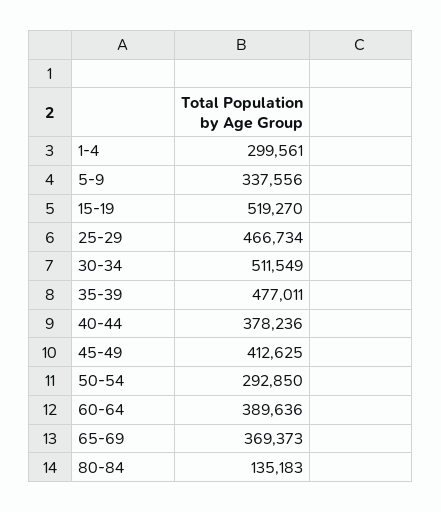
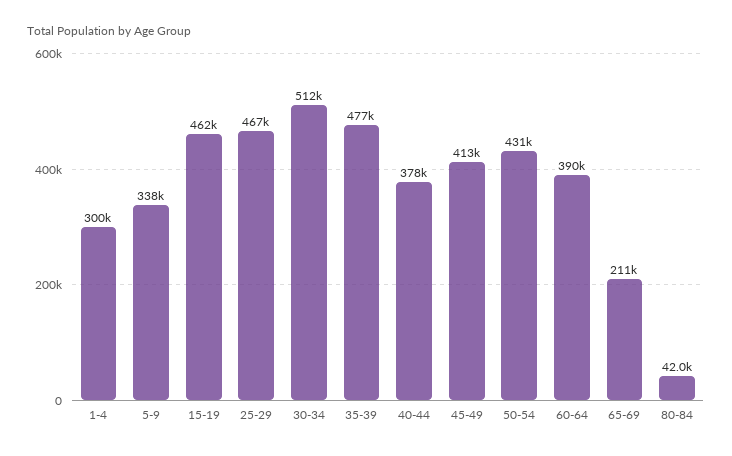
15-19: 519270 -> 462000
50-54: 292850 -> 431000
65-69: 369373 -> 211000
80-84: 135183 -> 42000

